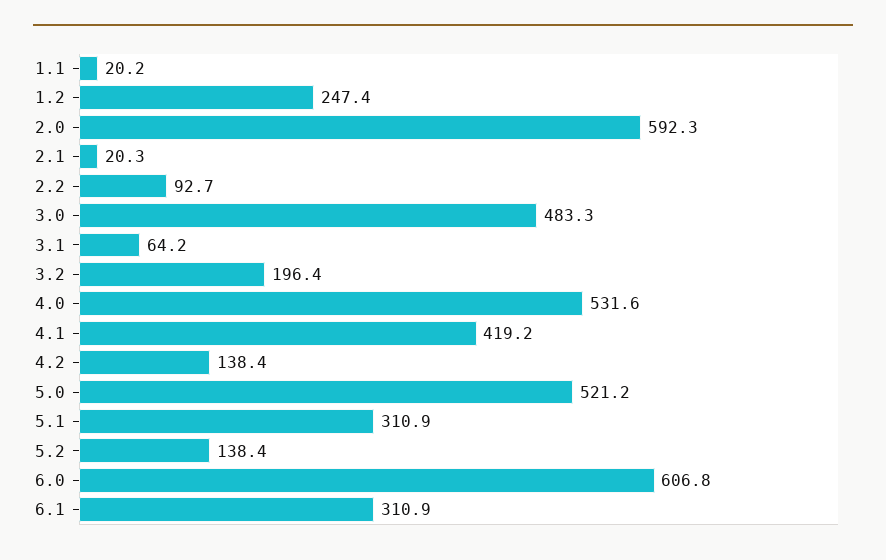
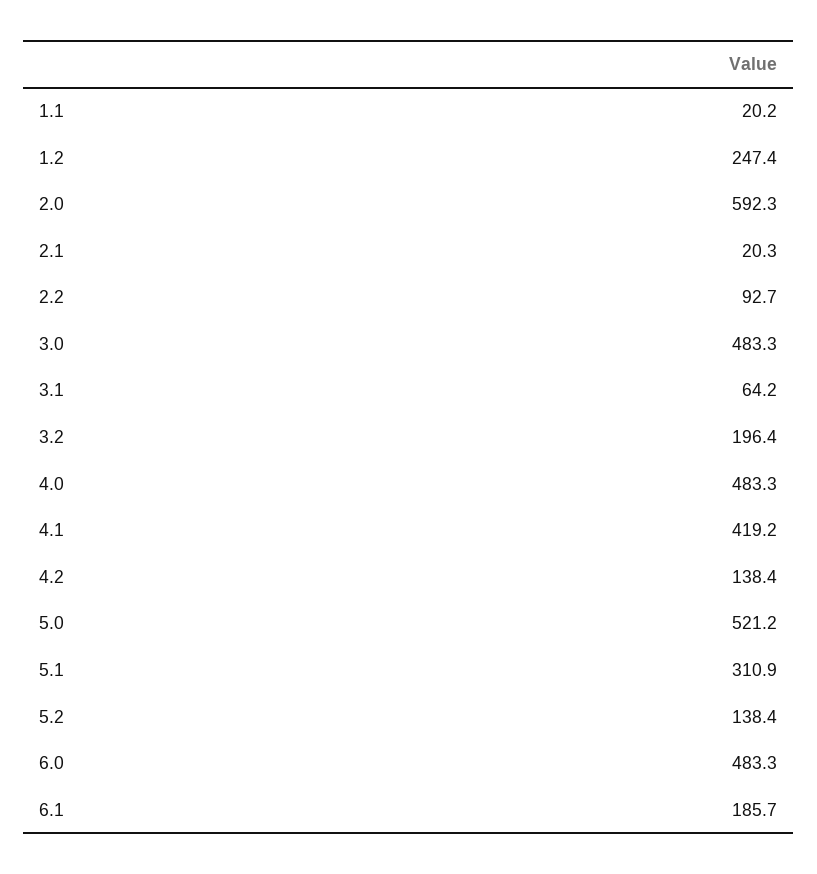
4.0: 531.6 -> 483.3
6.0: 606.8 -> 483.3
6.1: 310.9 -> 185.7

